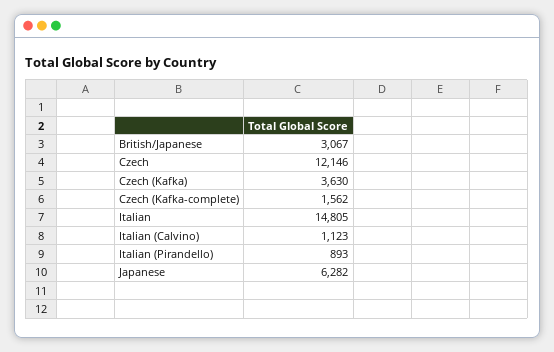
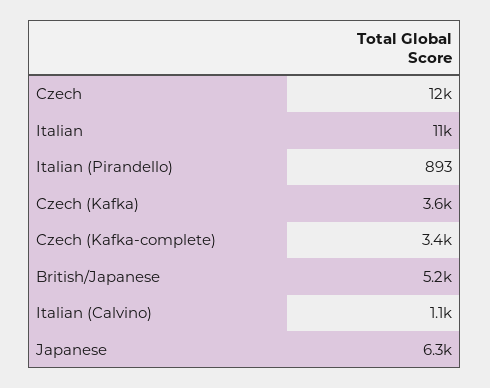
British/Japanese: 3067 -> 5200
Czech (Kafka-complete): 1562 -> 3400
Italian: 14805 -> 11000

